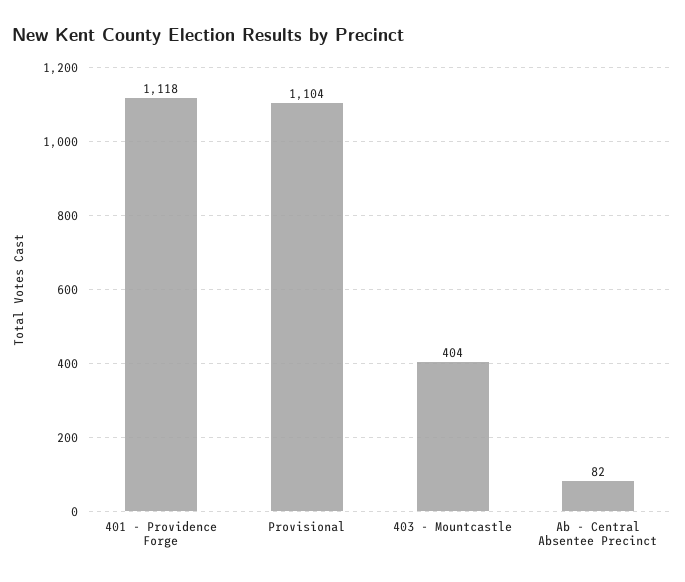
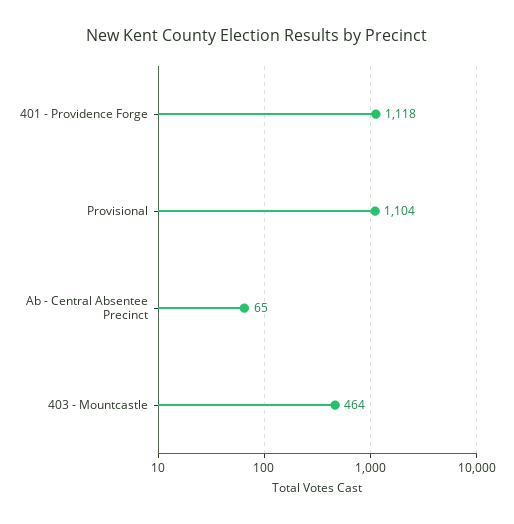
403 - Mountcastle: 404 -> 464
Ab - Central Absentee Precinct: 82 -> 65

